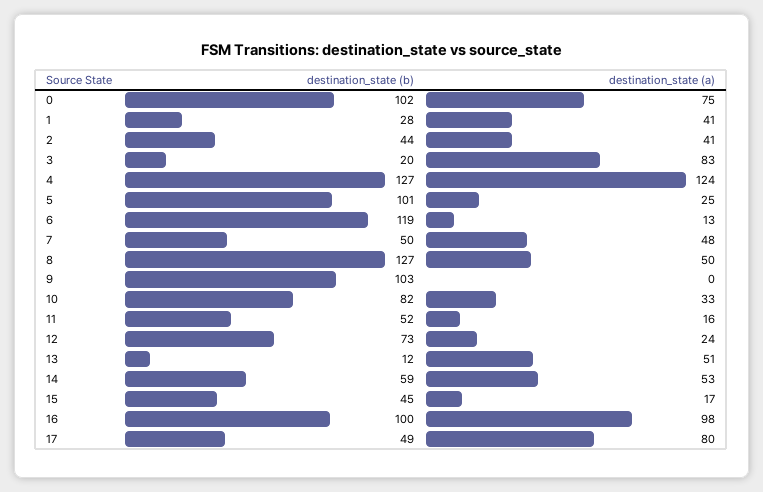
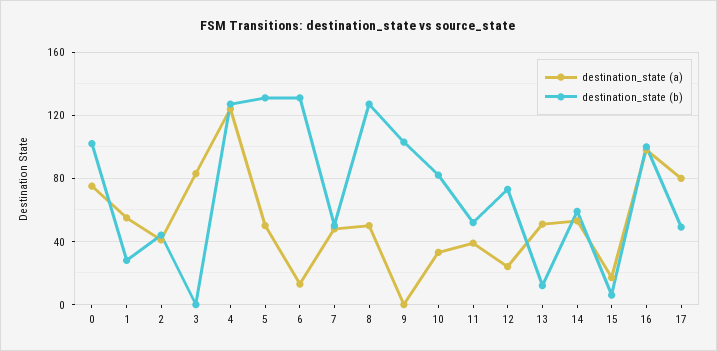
destination_state (a), 1: 41 -> 55
destination_state (b), 3: 20 -> 0
destination_state (b), 5: 101 -> 130
destination_state (a), 5: 25 -> 50
destination_state (b), 6: 119 -> 130
destination_state (a), 11: 16 -> 40
destination_state (b), 15: 45 -> 5

